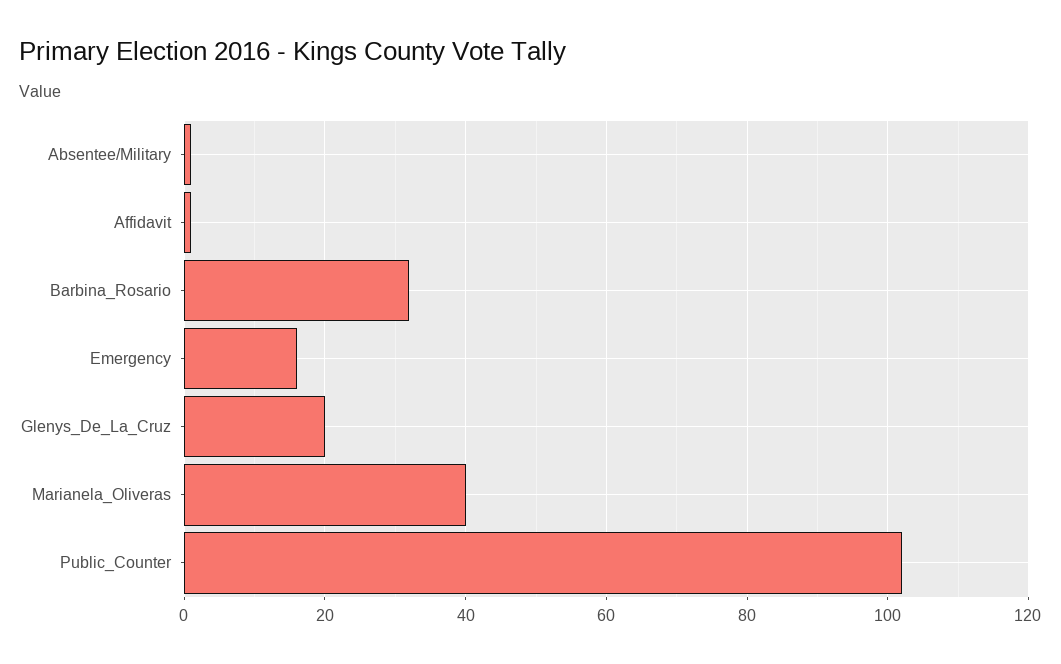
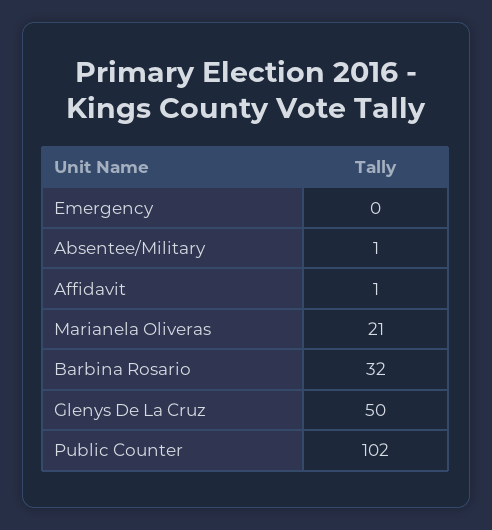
Emergency: 15 -> 0
Glenys_De_La_Cruz: 20 -> 50
Marianela_Oliveras: 40 -> 21

